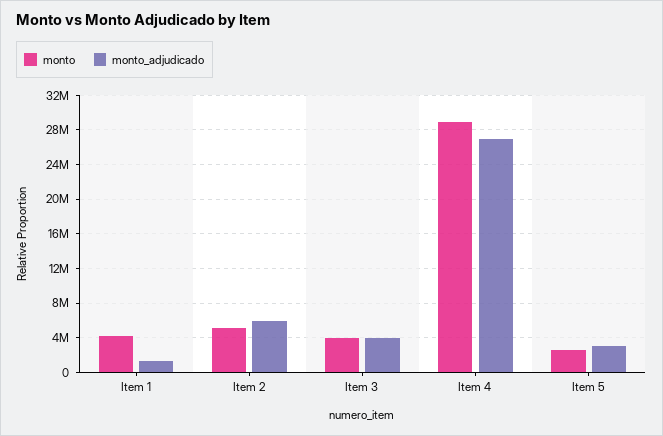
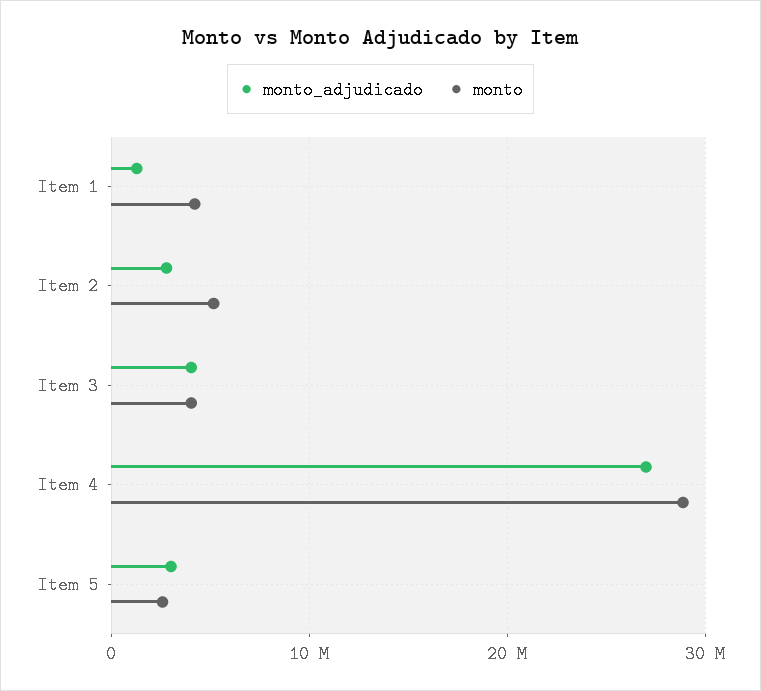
monto_adjudicado, Item 2: 6000000 -> 3000000

